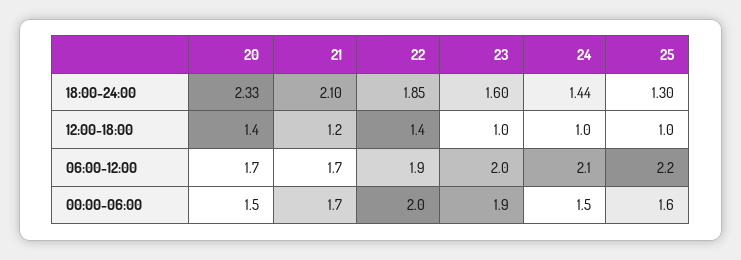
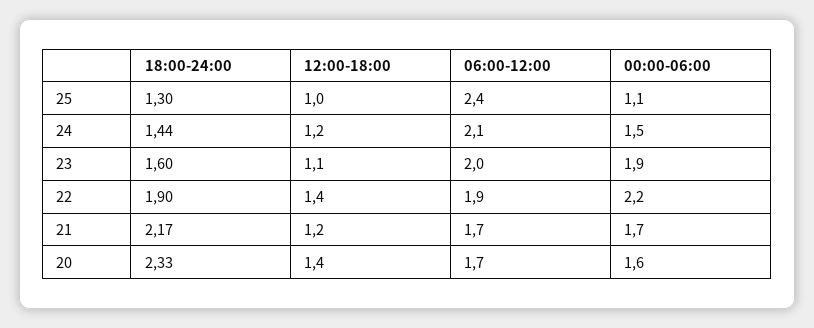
21, 18:00-24:00: 2.1 -> 2.17
22, 18:00-24:00: 1.85 -> 1.9
23, 12:00-18:00: 1 -> 1.1
24, 12:00-18:00: 1 -> 1.2
25, 06:00-12:00: 2.2 -> 2.4
20, 00:00-06:00: 1.5 -> 1.6
22, 00:00-06:00: 2 -> 2.2
25, 00:00-06:00: 1.6 -> 1.1

